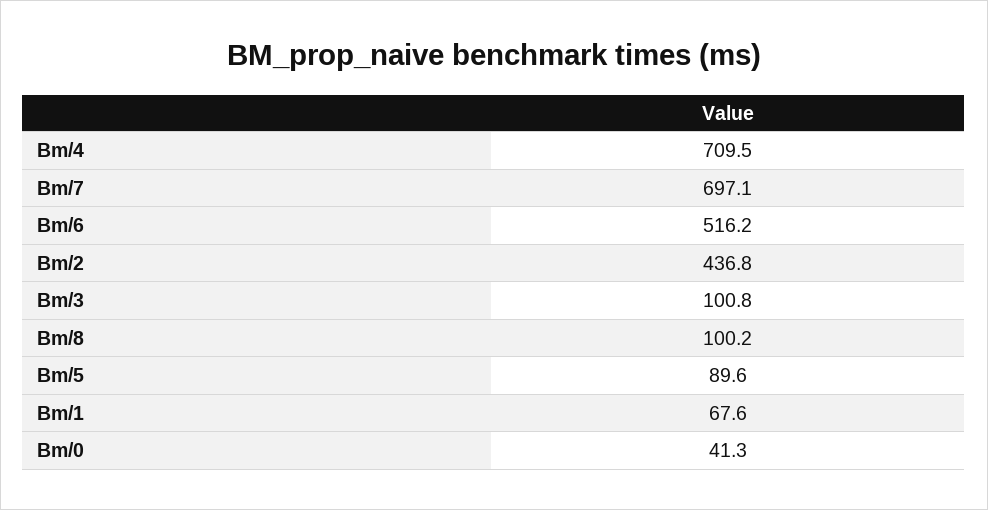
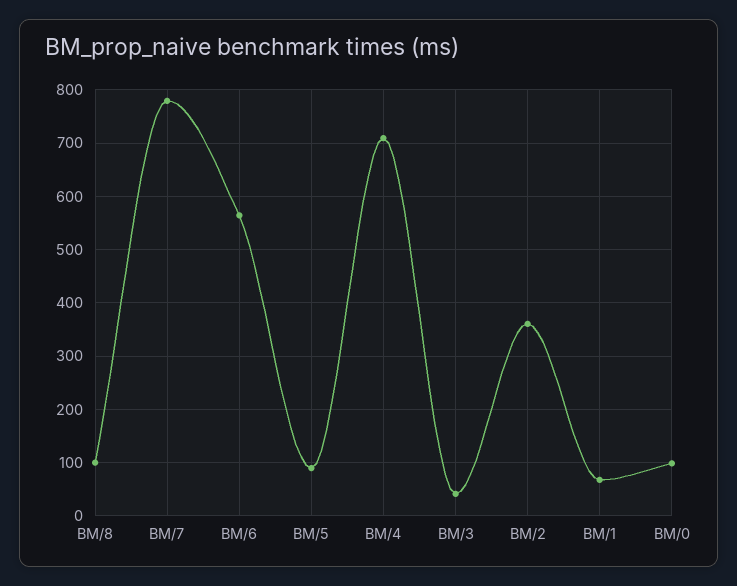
Bm/7: 697.1 -> 780
Bm/6: 516.2 -> 560
Bm/2: 436.8 -> 360
Bm/3: 100.8 -> 40
Bm/0: 41.3 -> 100

